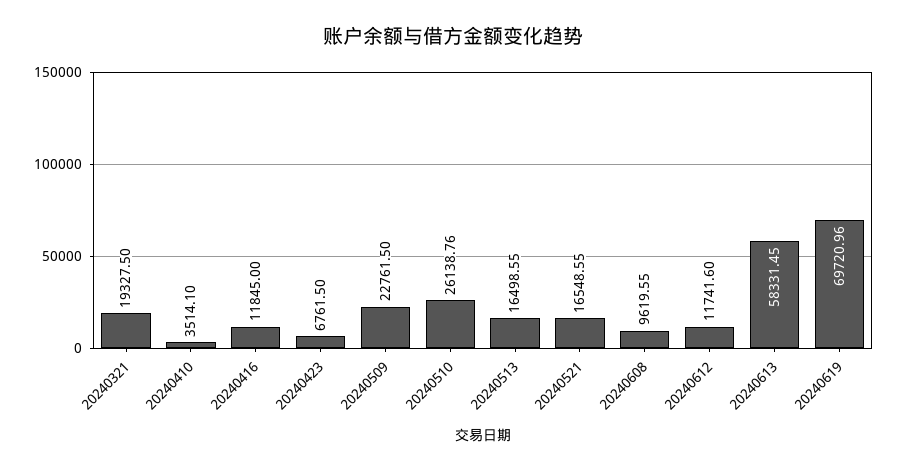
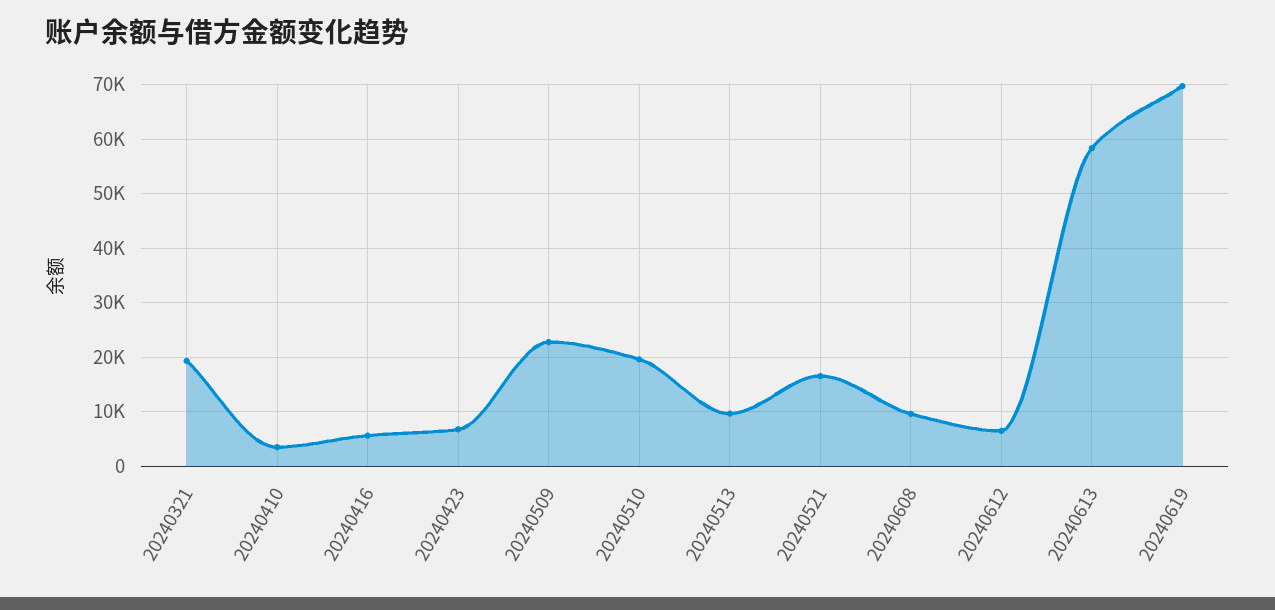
20240416: 11845 -> 6000
20240510: 26138.76 -> 20000
20240513: 16498.55 -> 10000
20240612: 11741.6 -> 6000

